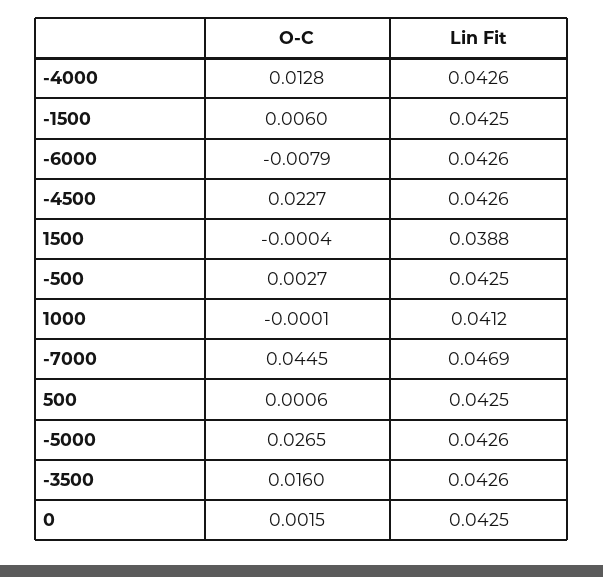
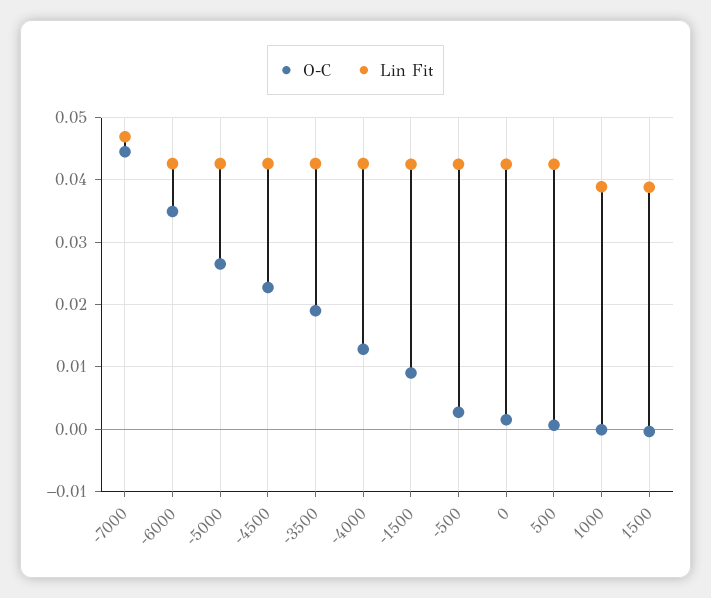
O-C, -1500: 0.006 -> 0.009
O-C, -6000: -0.0079 -> 0.035
Lin Fit, 1000: 0.0412 -> 0.039
O-C, -3500: 0.016 -> 0.019

